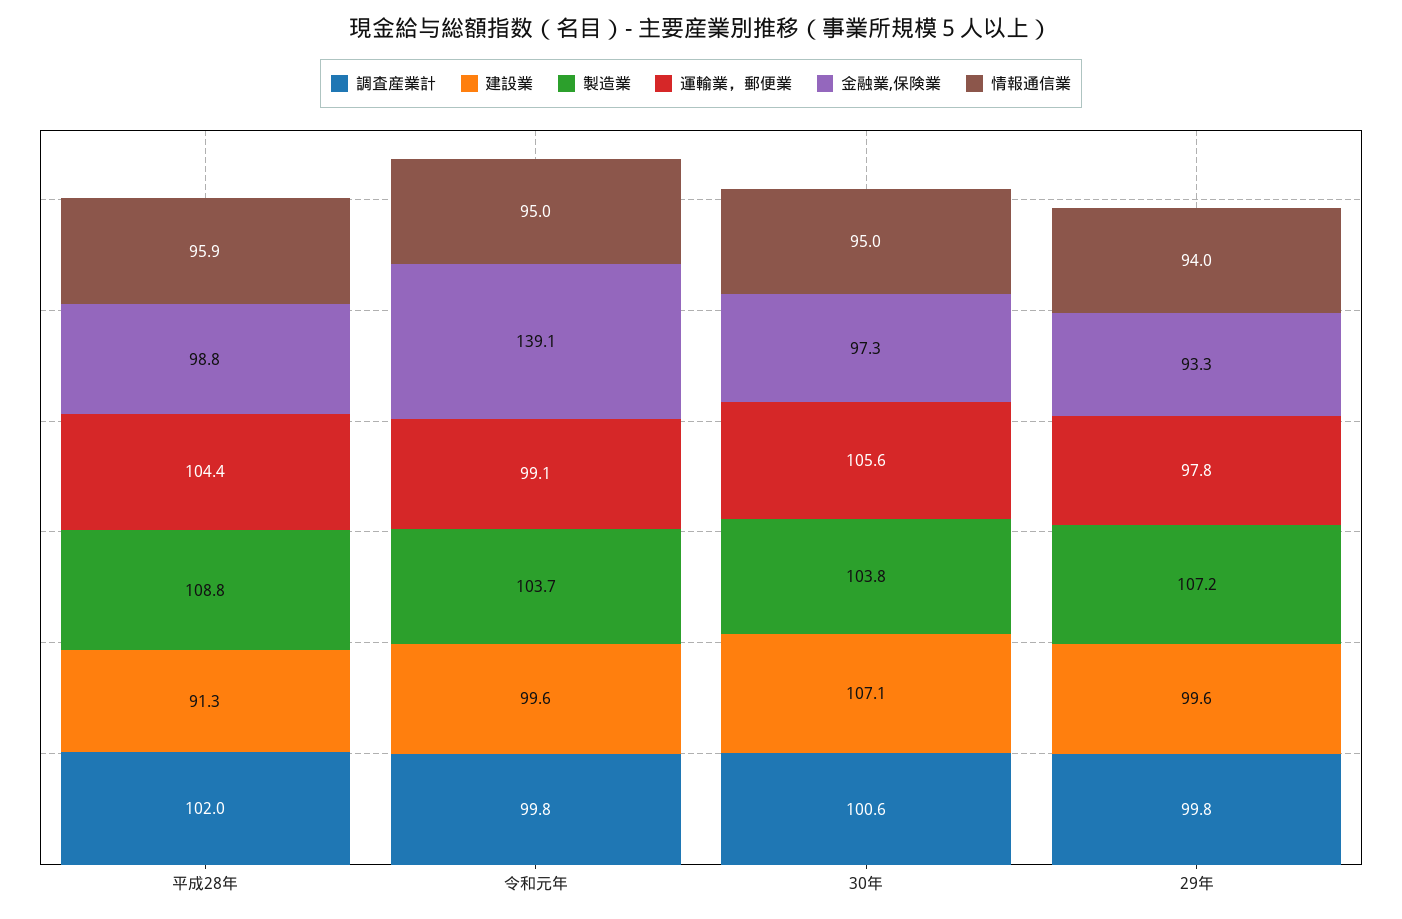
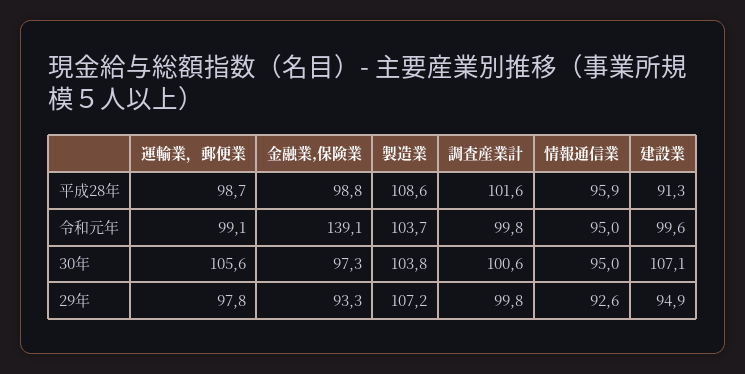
調査産業計, 平成28年: 102 -> 101.6
製造業, 平成28年: 108.8 -> 108.6
運輸業，郵便業, 平成28年: 104.4 -> 98.7
建設業, 29年: 99.6 -> 94.9
情報通信業, 29年: 94 -> 92.6

